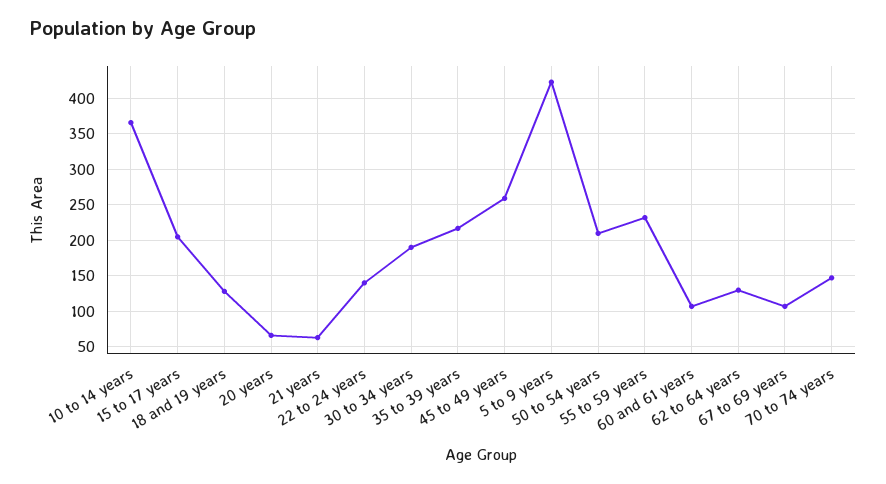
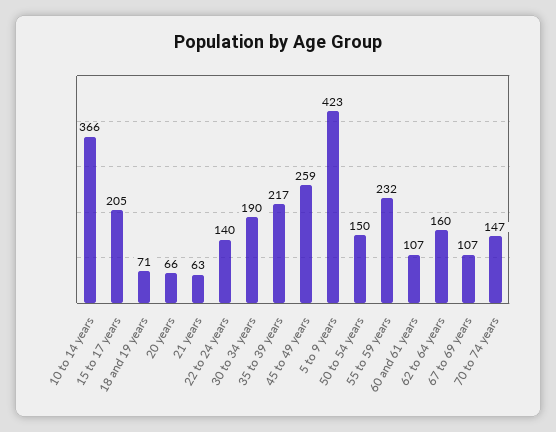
18 and 19 years: 130 -> 71
50 to 54 years: 210 -> 150
62 to 64 years: 130 -> 160

